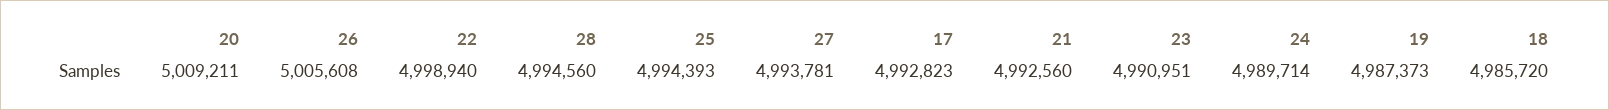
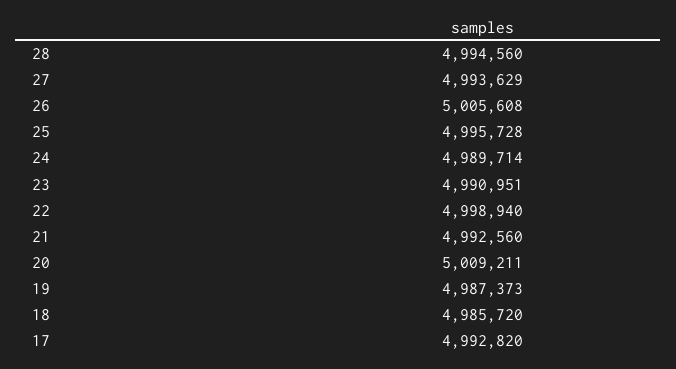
25: 4994393 -> 4995728
27: 4993781 -> 4993629
17: 4992823 -> 4992820

